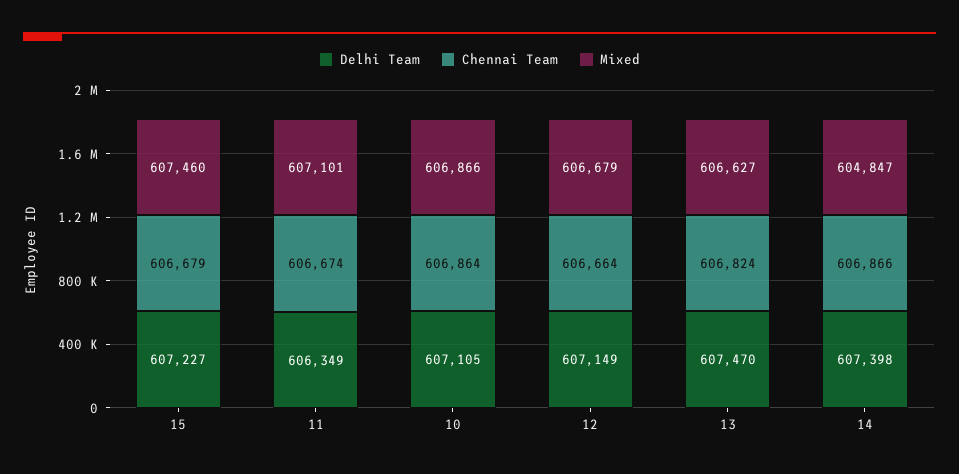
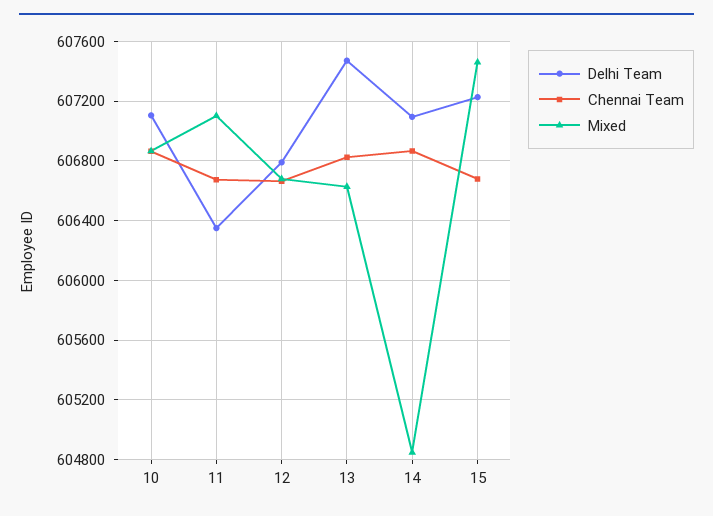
Delhi Team, 12: 607149 -> 606800
Delhi Team, 14: 607398 -> 607100

